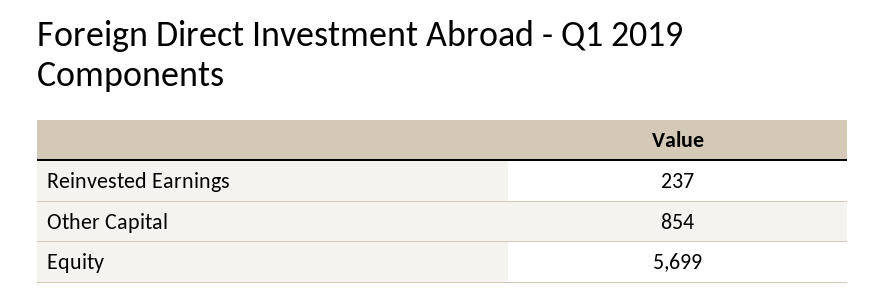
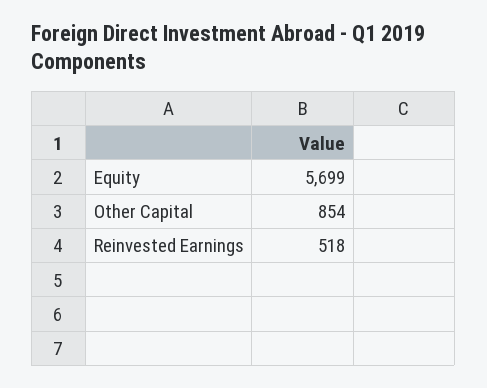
Reinvested Earnings: 237 -> 518

